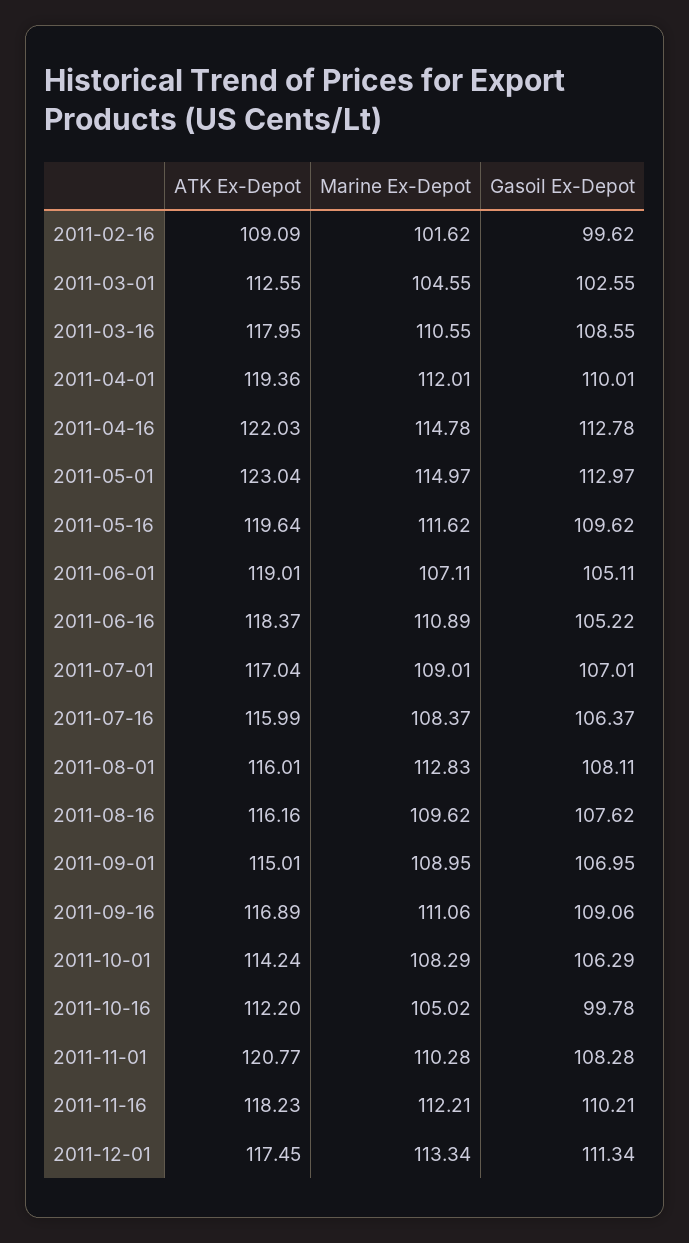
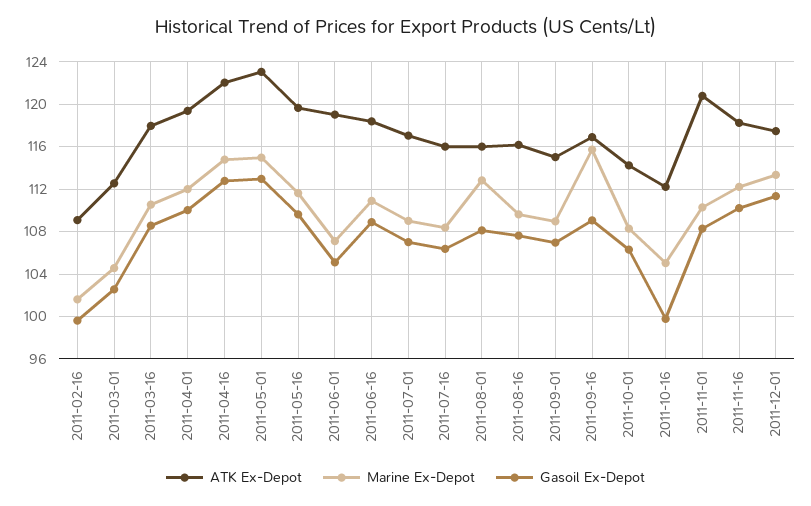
Gasoil Ex-Depot, 2011-06-16: 105.22 -> 109
Marine Ex-Depot, 2011-09-16: 111.06 -> 116

